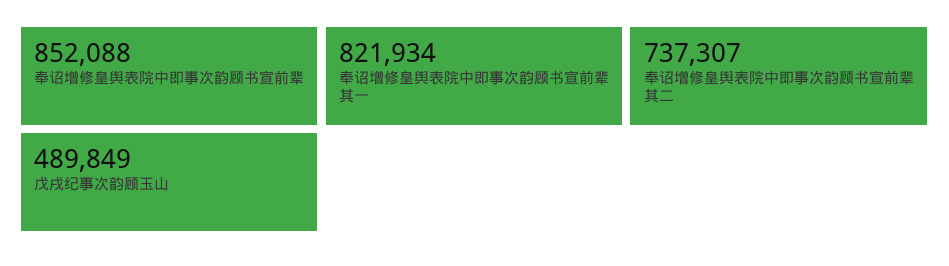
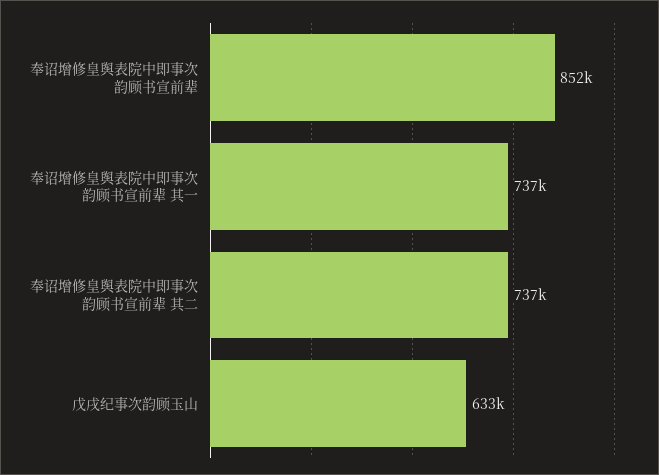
奉诏增修皇舆表院中即事次韵顾书宣前辈 其一: 821934 -> 737000
戊戌纪事次韵顾玉山: 489849 -> 633000

